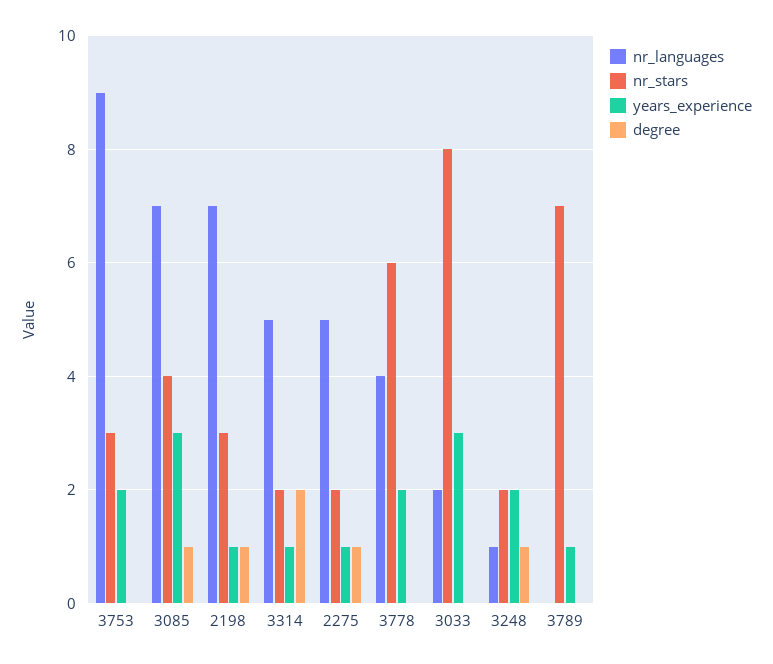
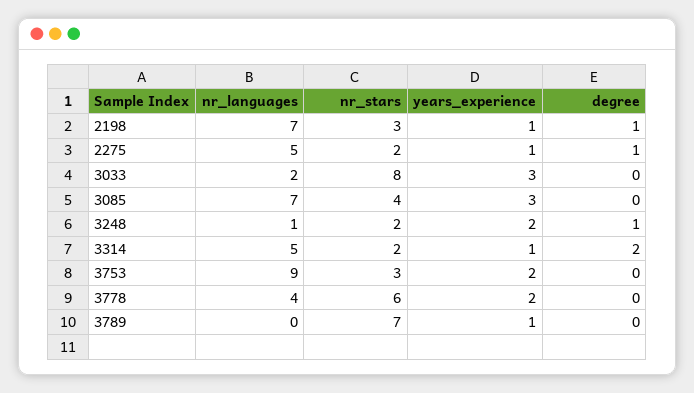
degree, 3085: 1 -> 0

